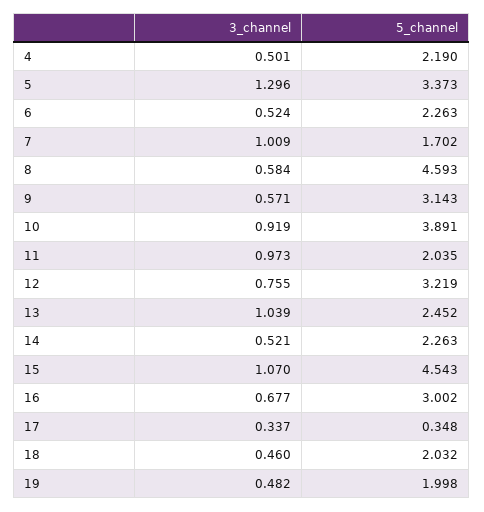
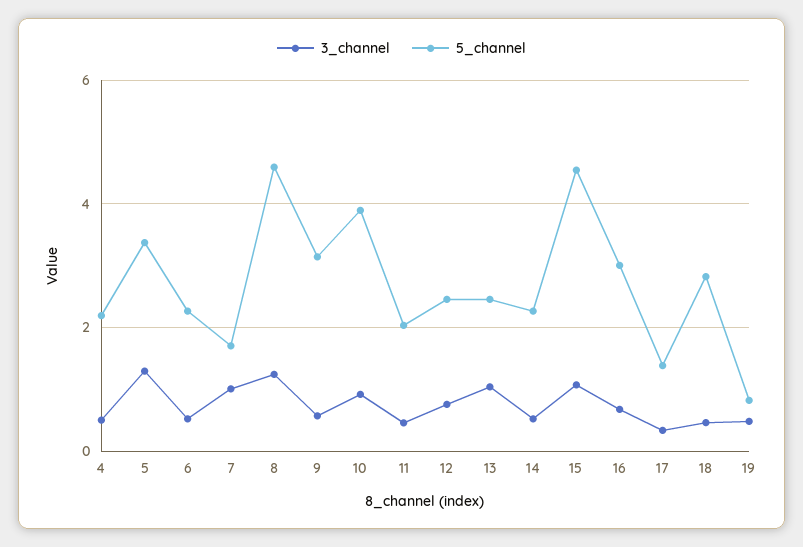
3_channel, 8: 0.584 -> 1.2
3_channel, 11: 0.973 -> 0.4
5_channel, 12: 3.219 -> 2.4
5_channel, 17: 0.348 -> 1.4
5_channel, 18: 2.032 -> 2.8
5_channel, 19: 1.998 -> 0.8

